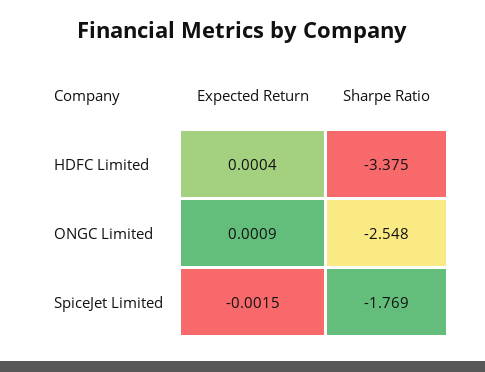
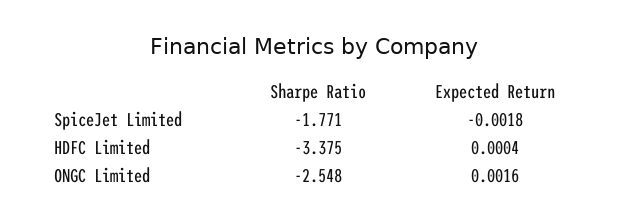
Expected Return, ONGC Limited: 0.0009 -> 0.0016
Expected Return, SpiceJet Limited: -0.0015 -> -0.0018
Sharpe Ratio, SpiceJet Limited: -1.769 -> -1.771

